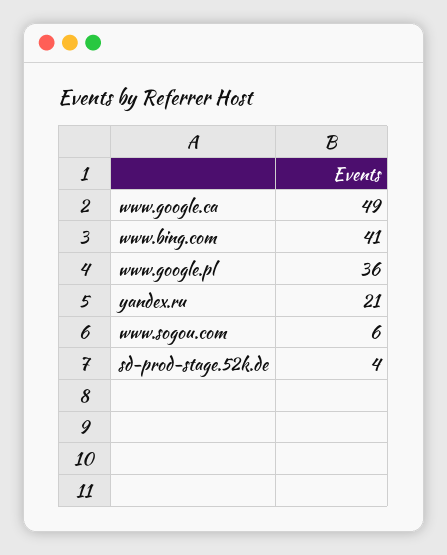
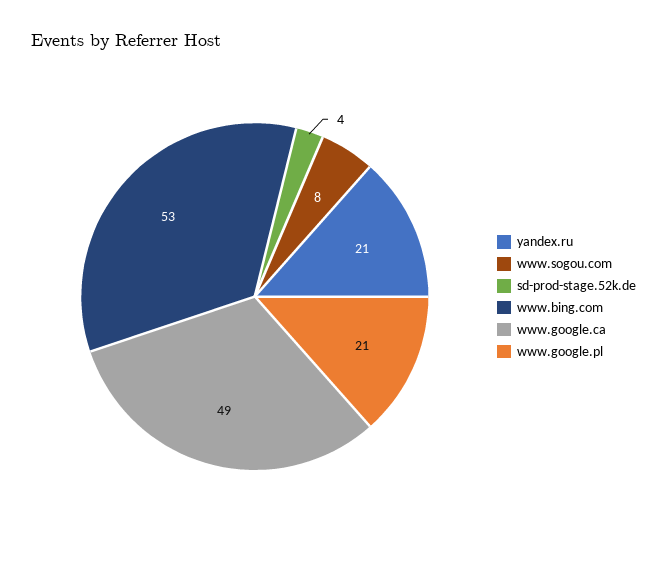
www.bing.com: 41 -> 53
www.google.pl: 36 -> 21
www.sogou.com: 6 -> 8

